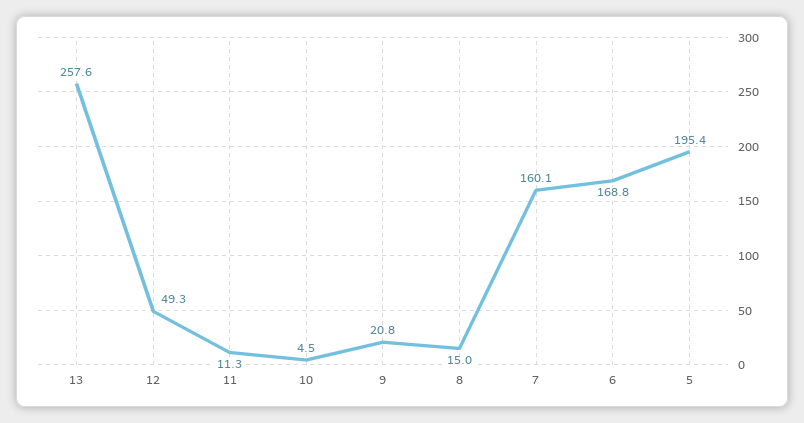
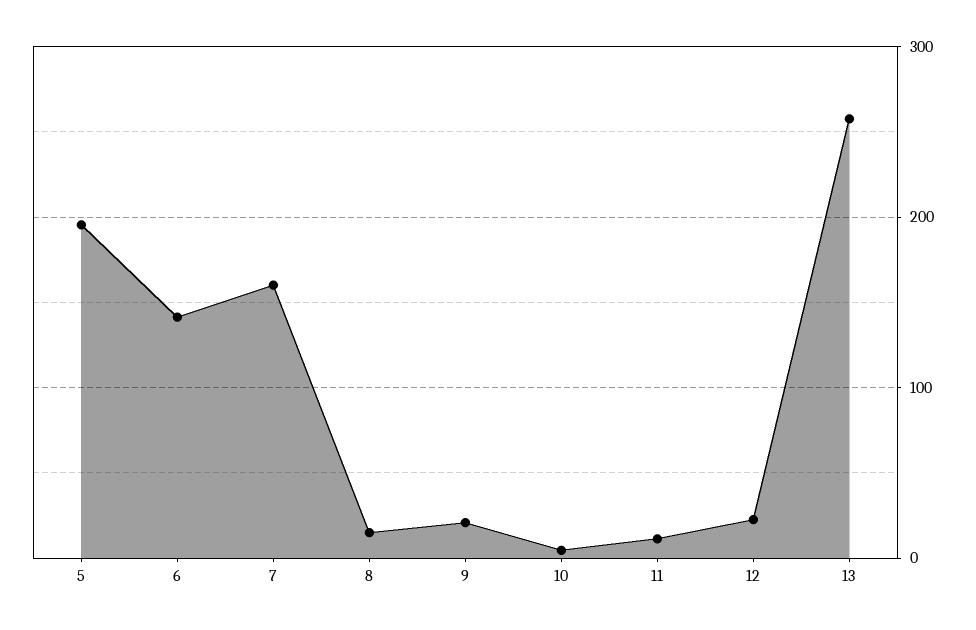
12: 49.3 -> 20
6: 168.8 -> 140

